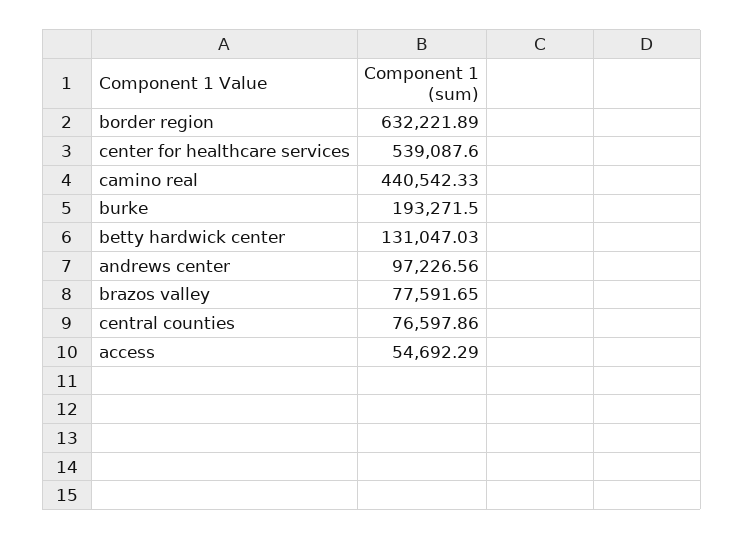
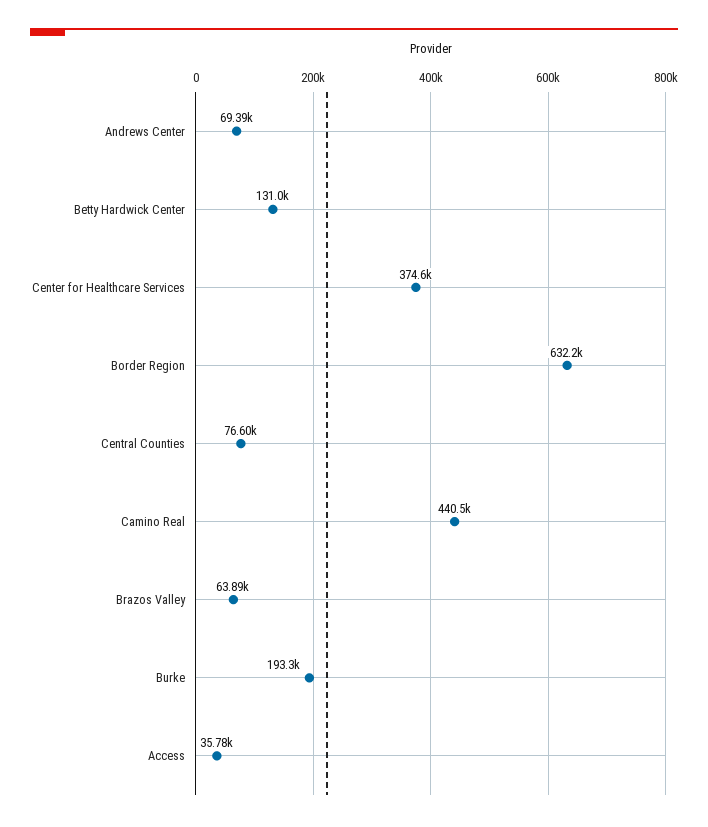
center for healthcare services: 539087.6 -> 374600
andrews center: 97226.56 -> 69390
brazos valley: 77591.65 -> 63890
access: 54692.29 -> 35780

